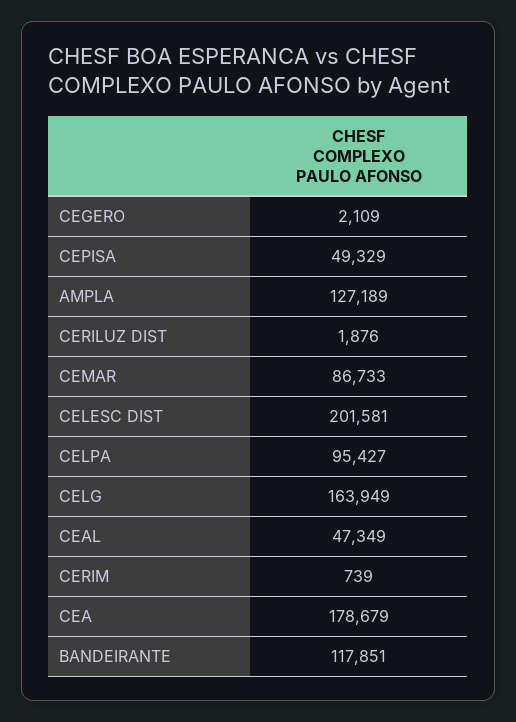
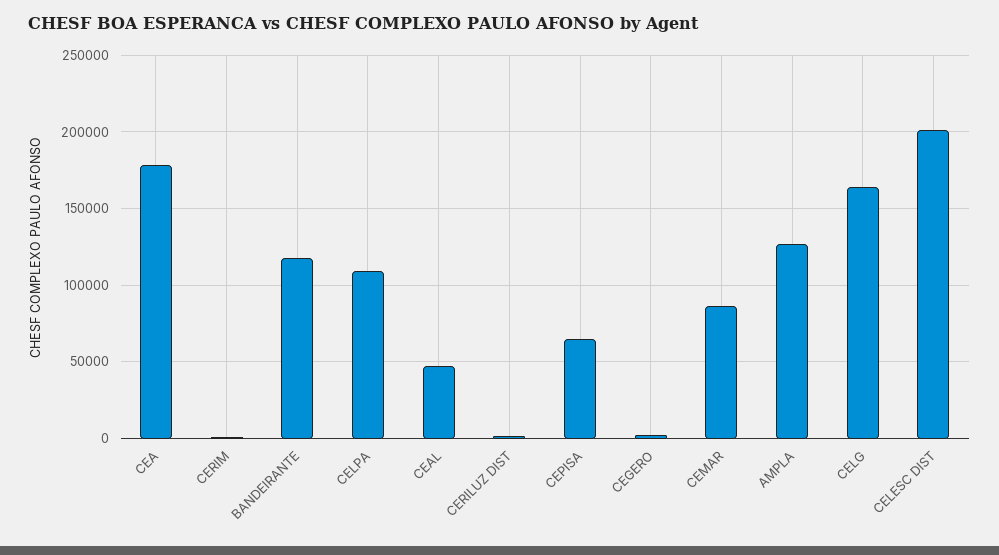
CEPISA: 49329 -> 65000
CELPA: 95427 -> 110000

